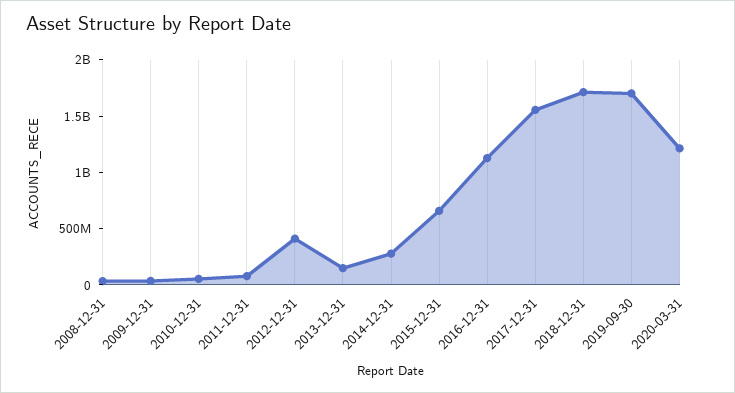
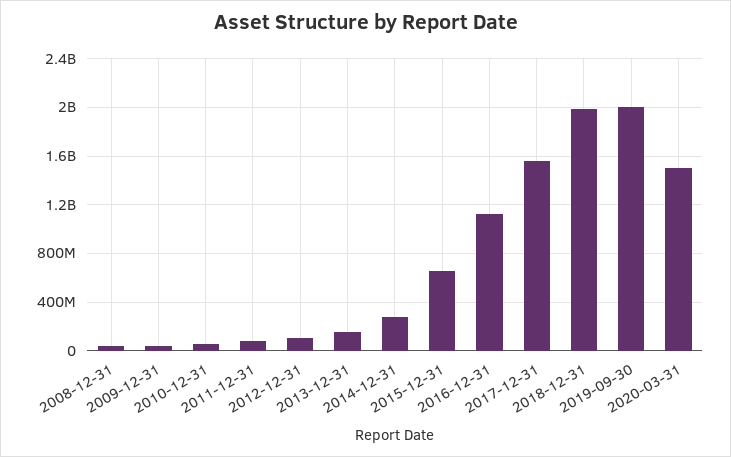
2012-12-31: 400000000 -> 100000000
2018-12-31: 1700000000 -> 2000000000
2019-09-30: 1700000000 -> 2000000000
2020-03-31: 1200000000 -> 1500000000

